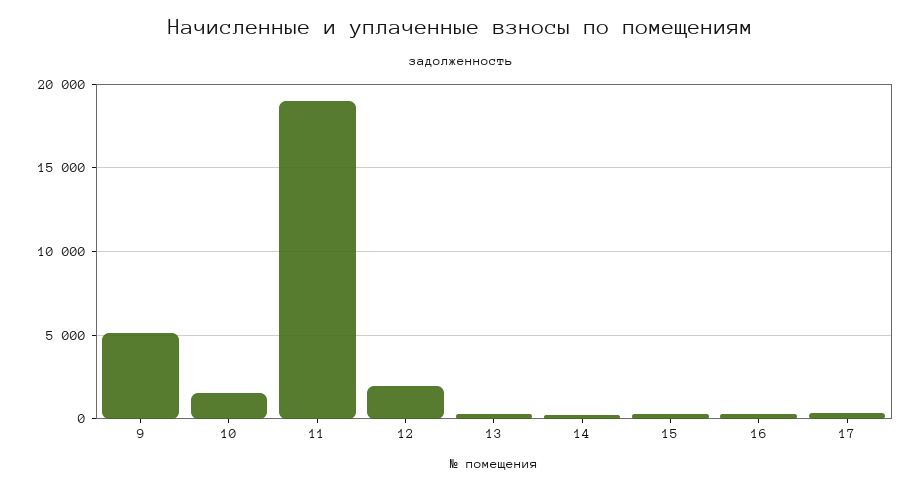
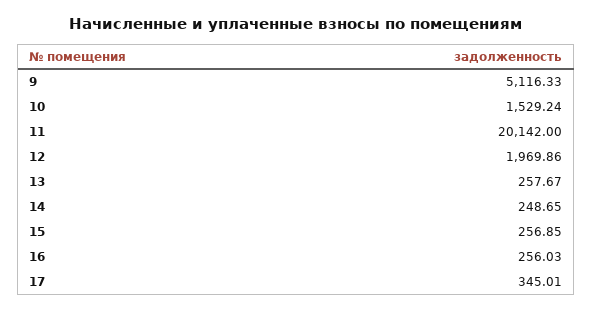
11: 19000 -> 20142

